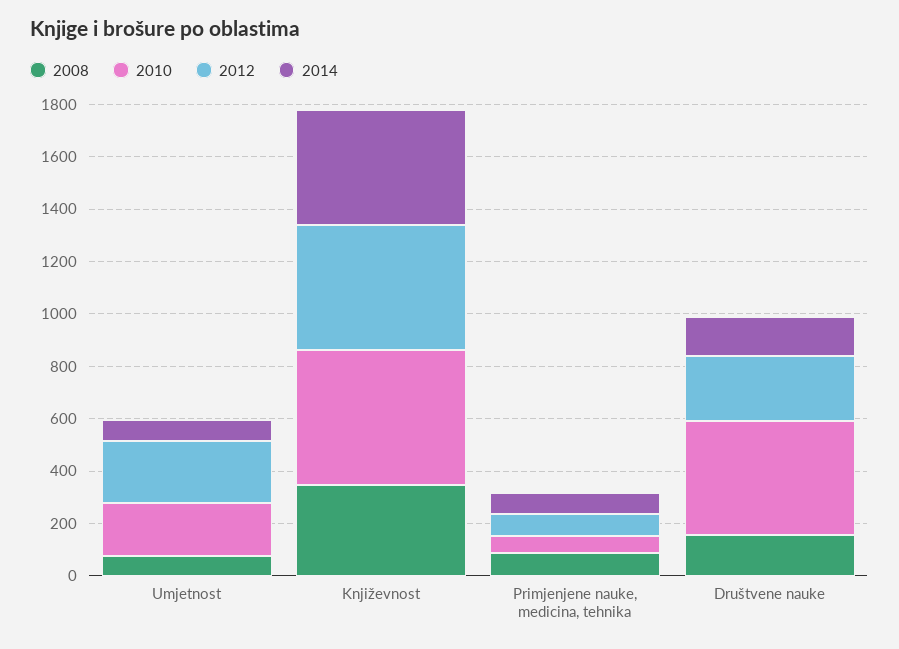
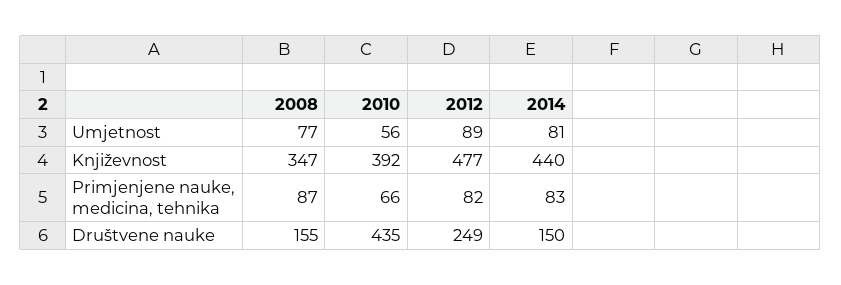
2010, Umjetnost: 200 -> 56
2012, Umjetnost: 250 -> 89
2010, Književnost: 500 -> 392

